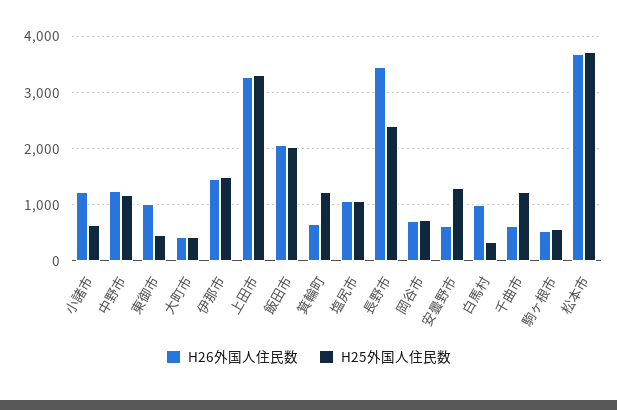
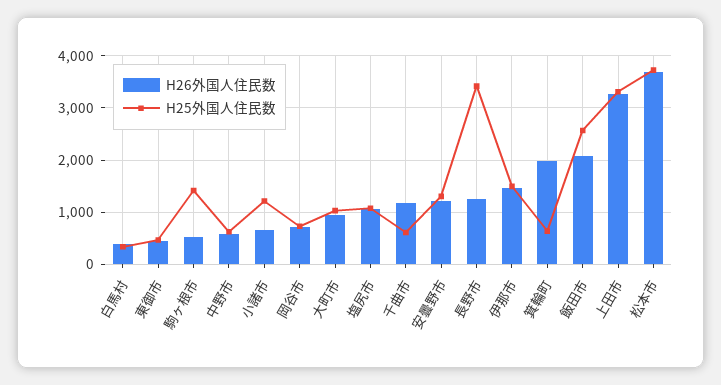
H26外国人住民数, 小諸市: 1200 -> 600
H25外国人住民数, 小諸市: 600 -> 1200
H26外国人住民数, 中野市: 1200 -> 600
H25外国人住民数, 中野市: 1200 -> 600
H26外国人住民数, 東御市: 1000 -> 400
H26外国人住民数, 大町市: 400 -> 1000
H25外国人住民数, 大町市: 400 -> 1000
H25外国人住民数, 飯田市: 2000 -> 2600
H26外国人住民数, 箕輪町: 600 -> 2000
H25外国人住民数, 箕輪町: 1200 -> 600
H26外国人住民数, 長野市: 3400 -> 1200
H25外国人住民数, 長野市: 2400 -> 3400
H26外国人住民数, 安曇野市: 600 -> 1200
H26外国人住民数, 白馬村: 1000 -> 400
H26外国人住民数, 千曲市: 600 -> 1200
H25外国人住民数, 千曲市: 1200 -> 600
H25外国人住民数, 駒ヶ根市: 600 -> 1400

